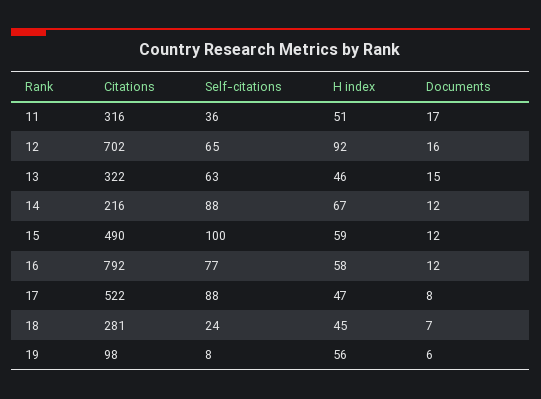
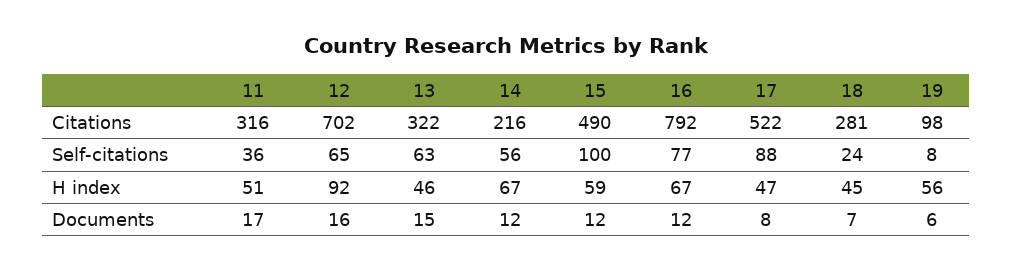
Self-citations, 14: 88 -> 56
H index, 16: 58 -> 67

